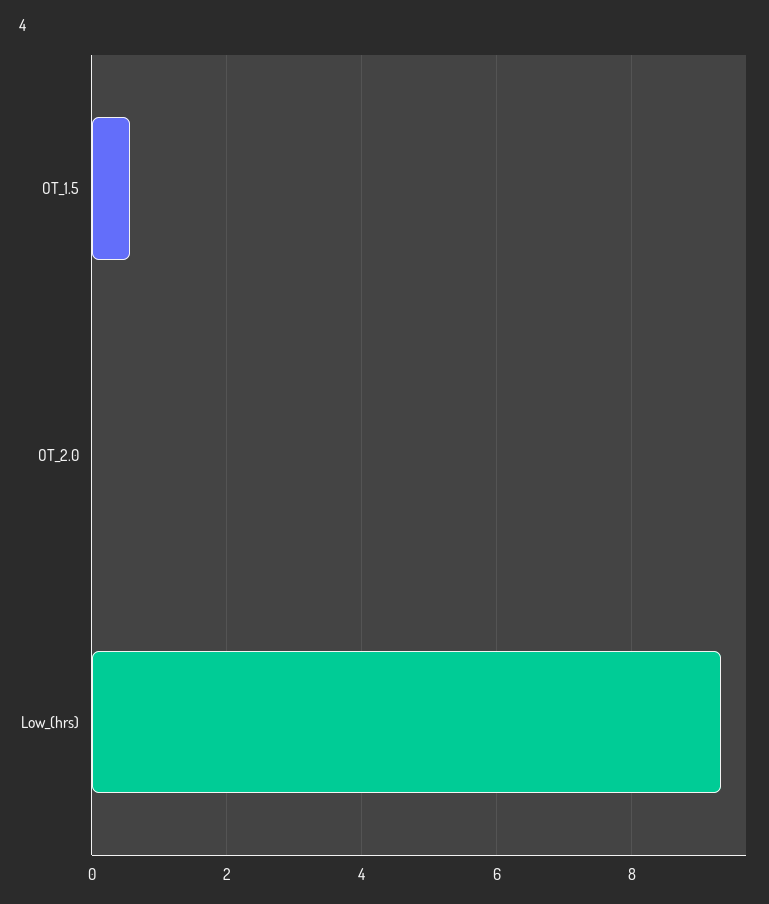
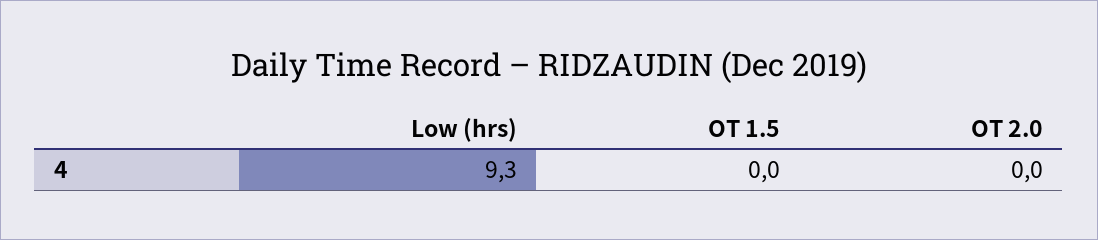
OT_1.5: 0.6 -> 0

